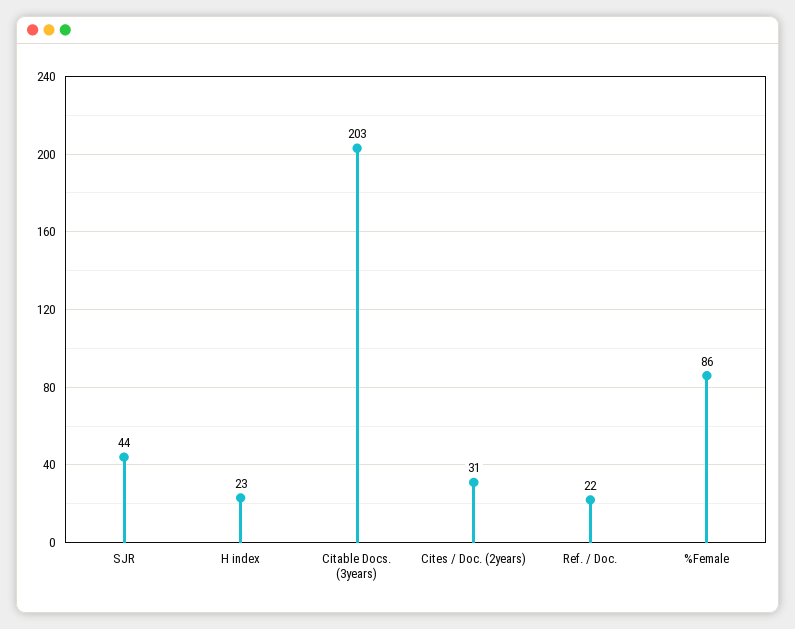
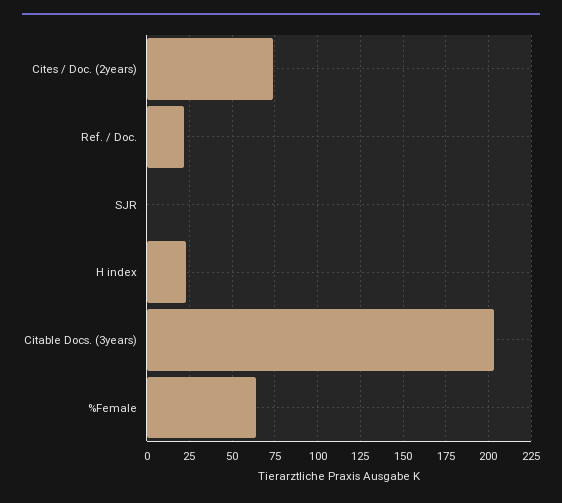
SJR: 44 -> 0
Cites / Doc. (2years): 31 -> 75
%Female: 86 -> 65

